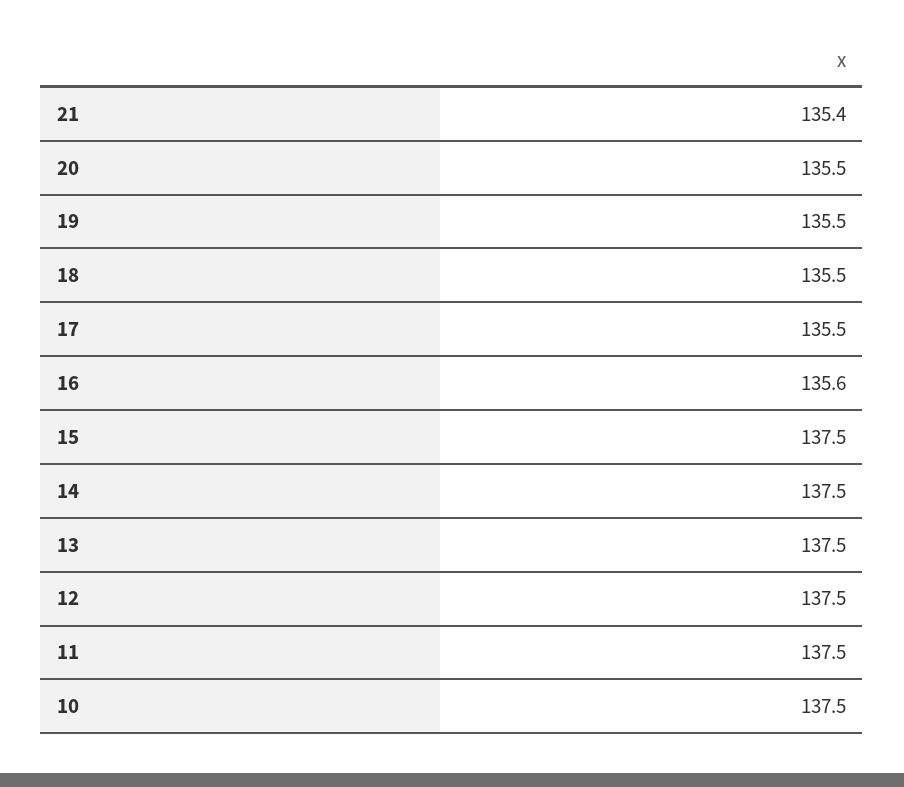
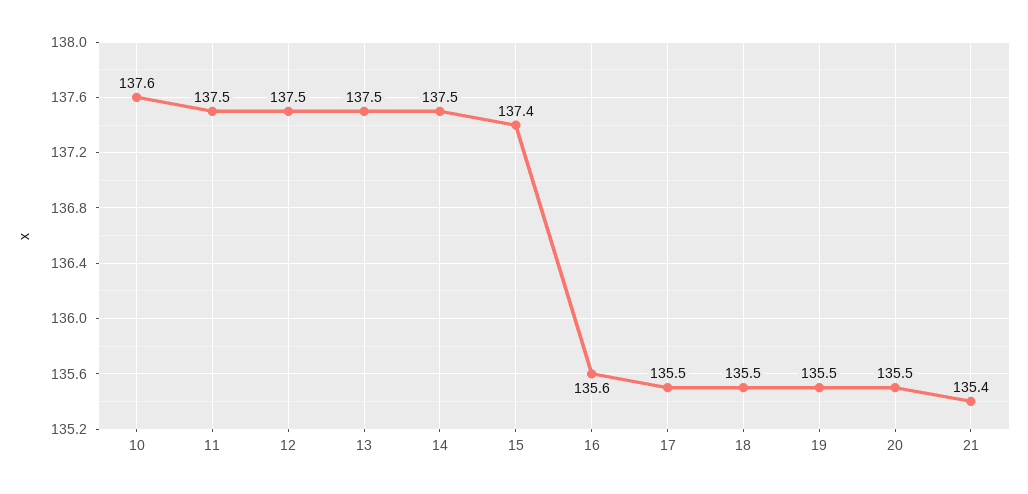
15: 137.5 -> 137.4
10: 137.5 -> 137.6

